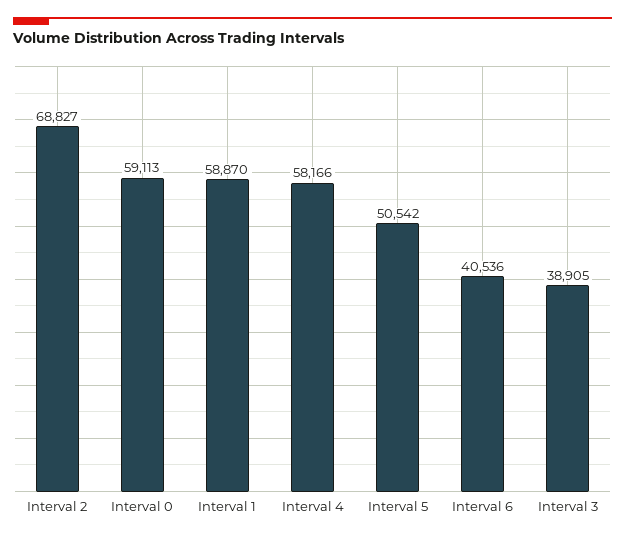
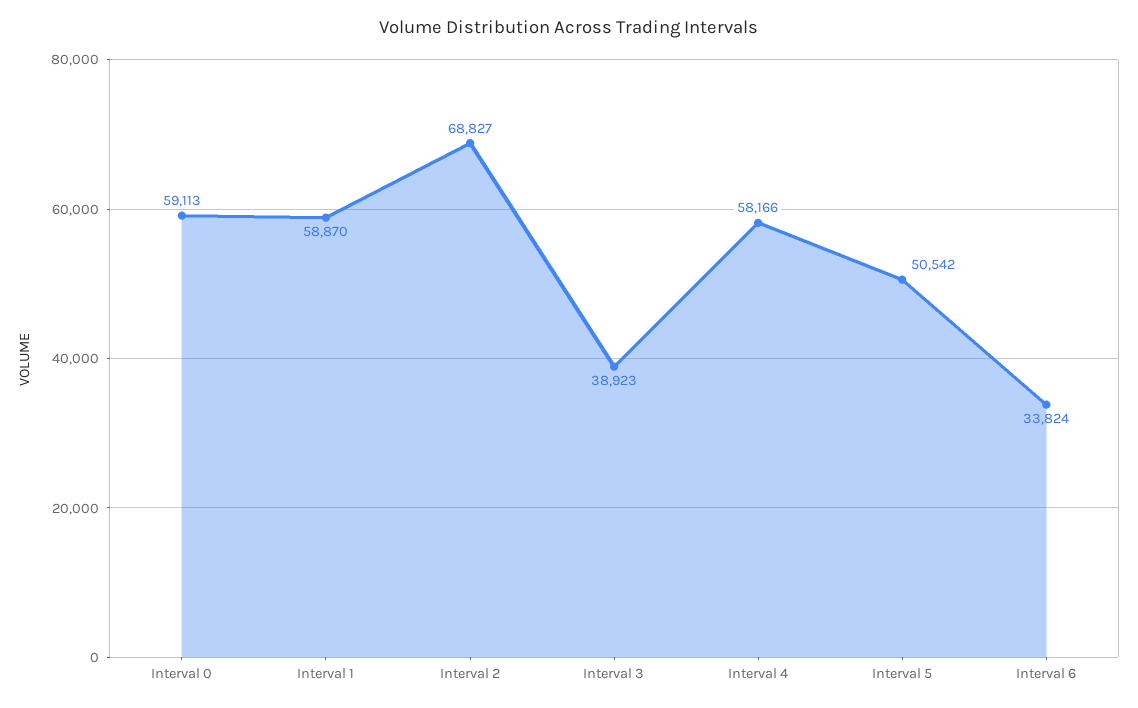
Interval 6: 40536 -> 33824
Interval 3: 38905 -> 38923

